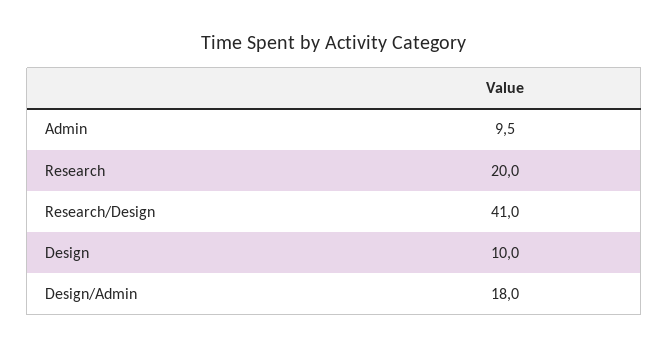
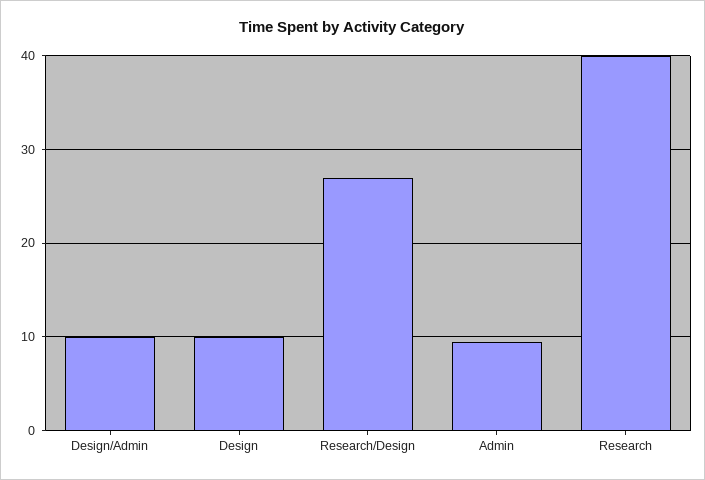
Research: 20 -> 40
Research/Design: 41 -> 27
Design/Admin: 18 -> 10

